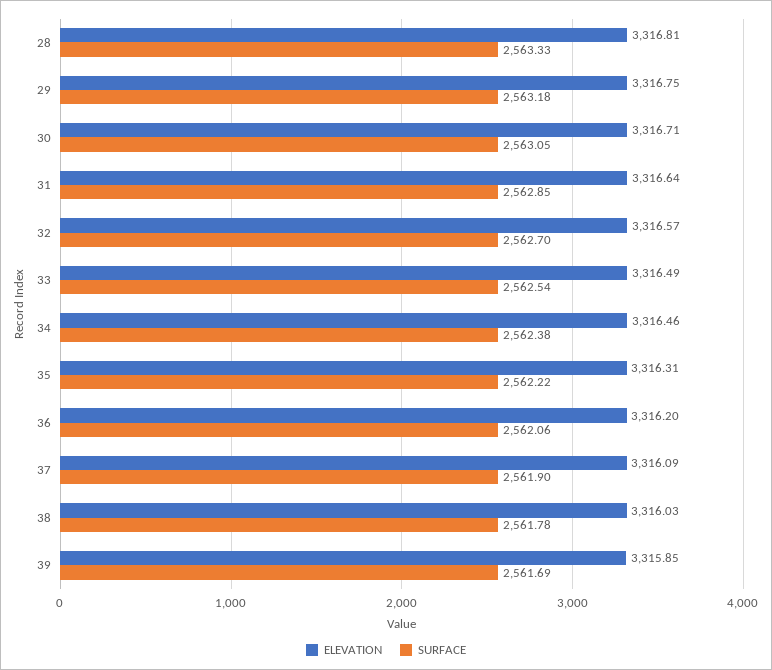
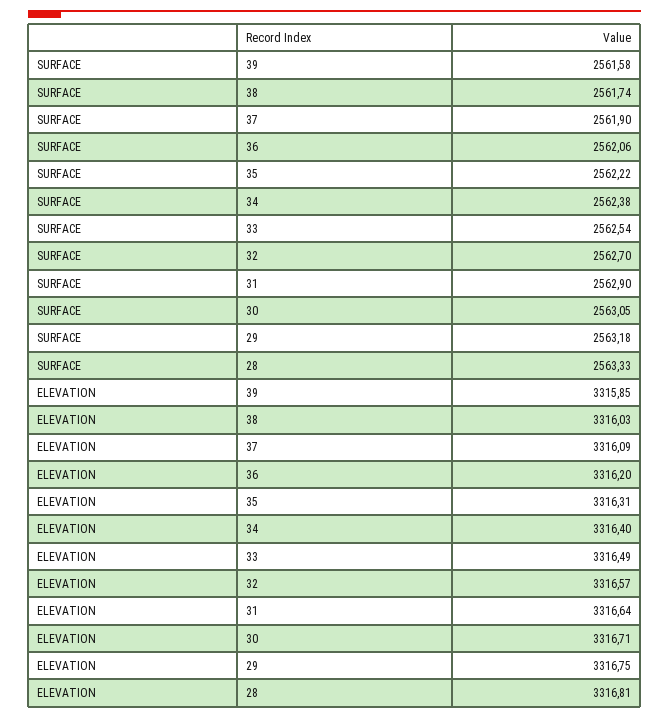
SURFACE, 31: 2562.85 -> 2562.9
ELEVATION, 34: 3316.46 -> 3316.4
SURFACE, 38: 2561.78 -> 2561.74
SURFACE, 39: 2561.69 -> 2561.58

